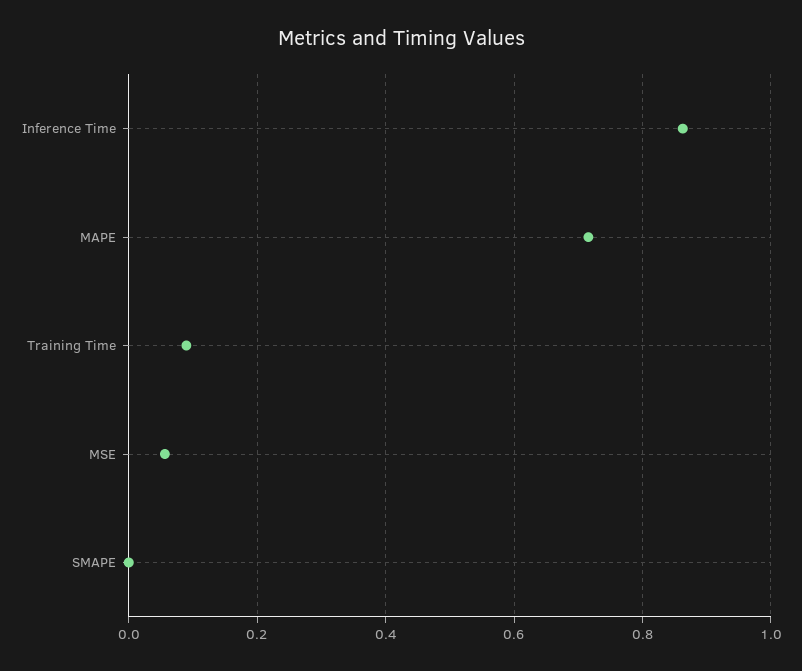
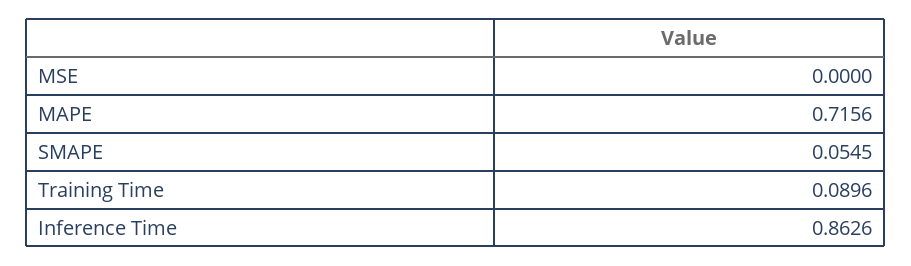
MSE: 0.06 -> 0
SMAPE: 0 -> 0.0545

